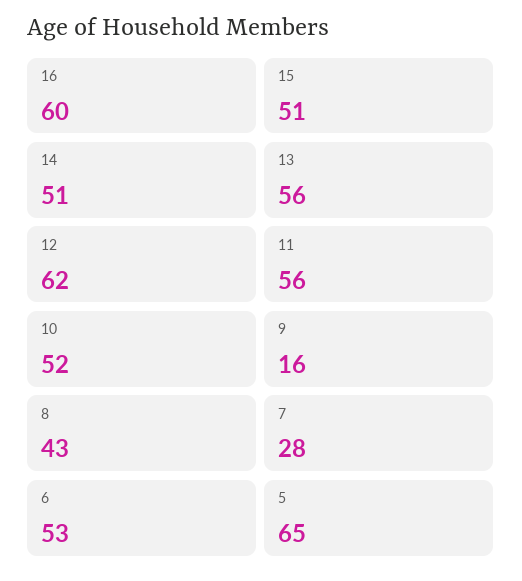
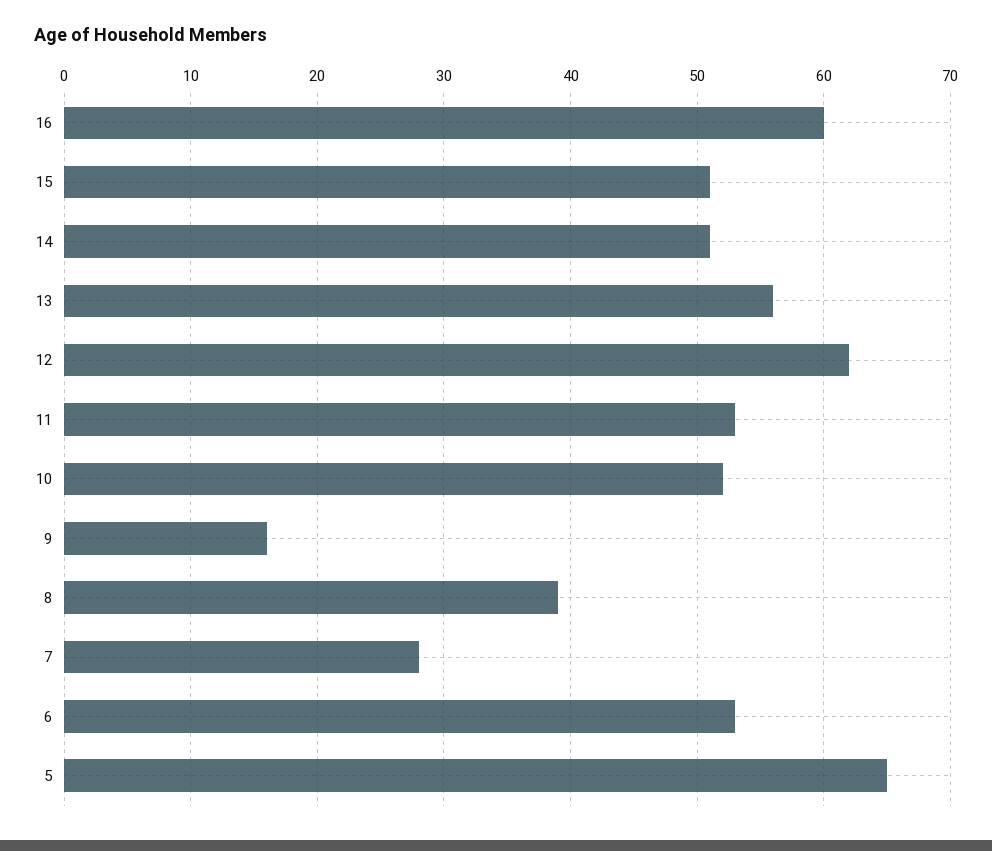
11: 56 -> 53
8: 43 -> 39

